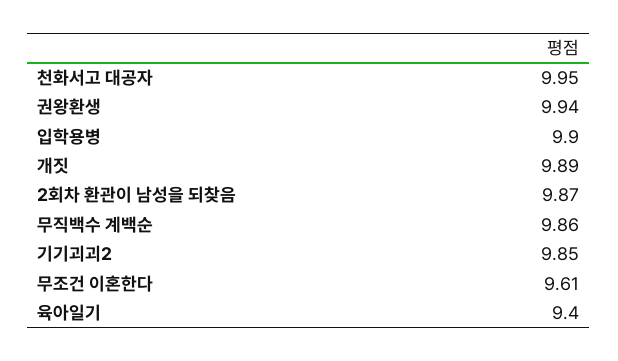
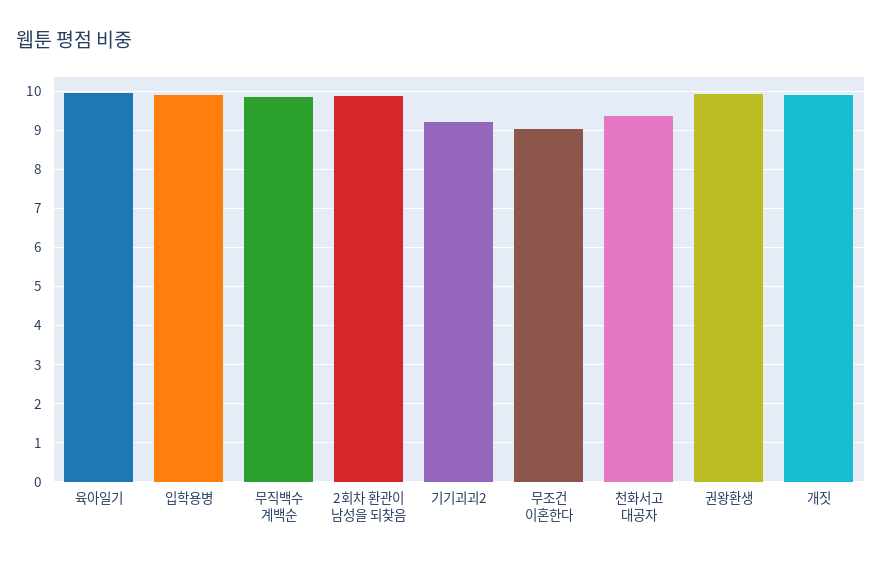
천화서고 대공자: 9.95 -> 9.4
기기괴괴2: 9.85 -> 9.2
무조건 이혼한다: 9.61 -> 9
육아일기: 9.4 -> 10

